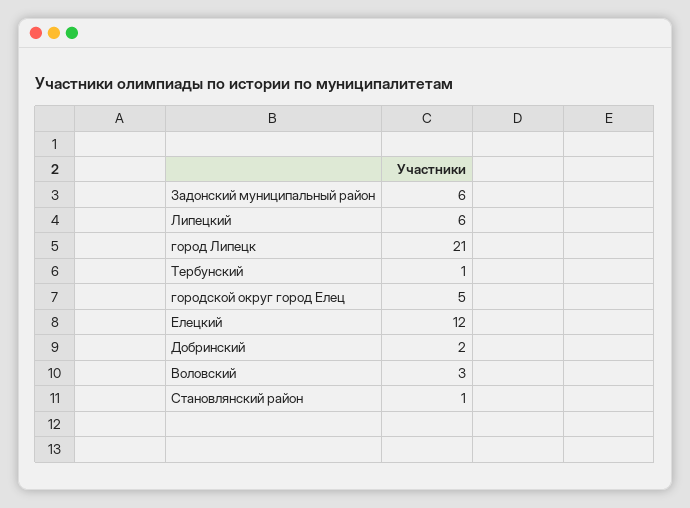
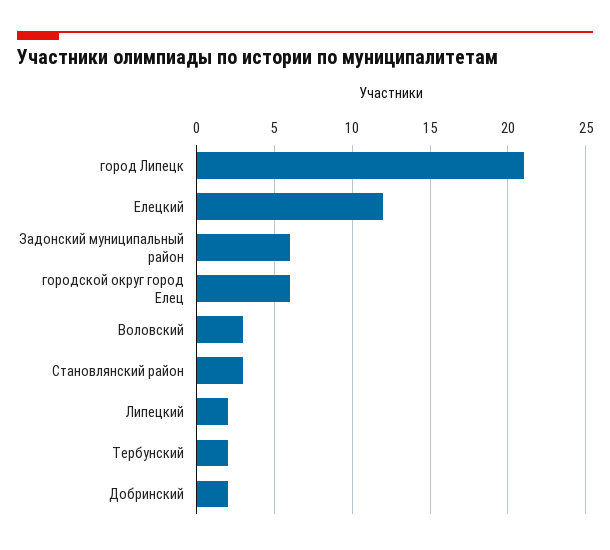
Липецкий: 6 -> 2
Тербунский: 1 -> 2
городской округ город Елец: 5 -> 6
Становлянский район: 1 -> 3

